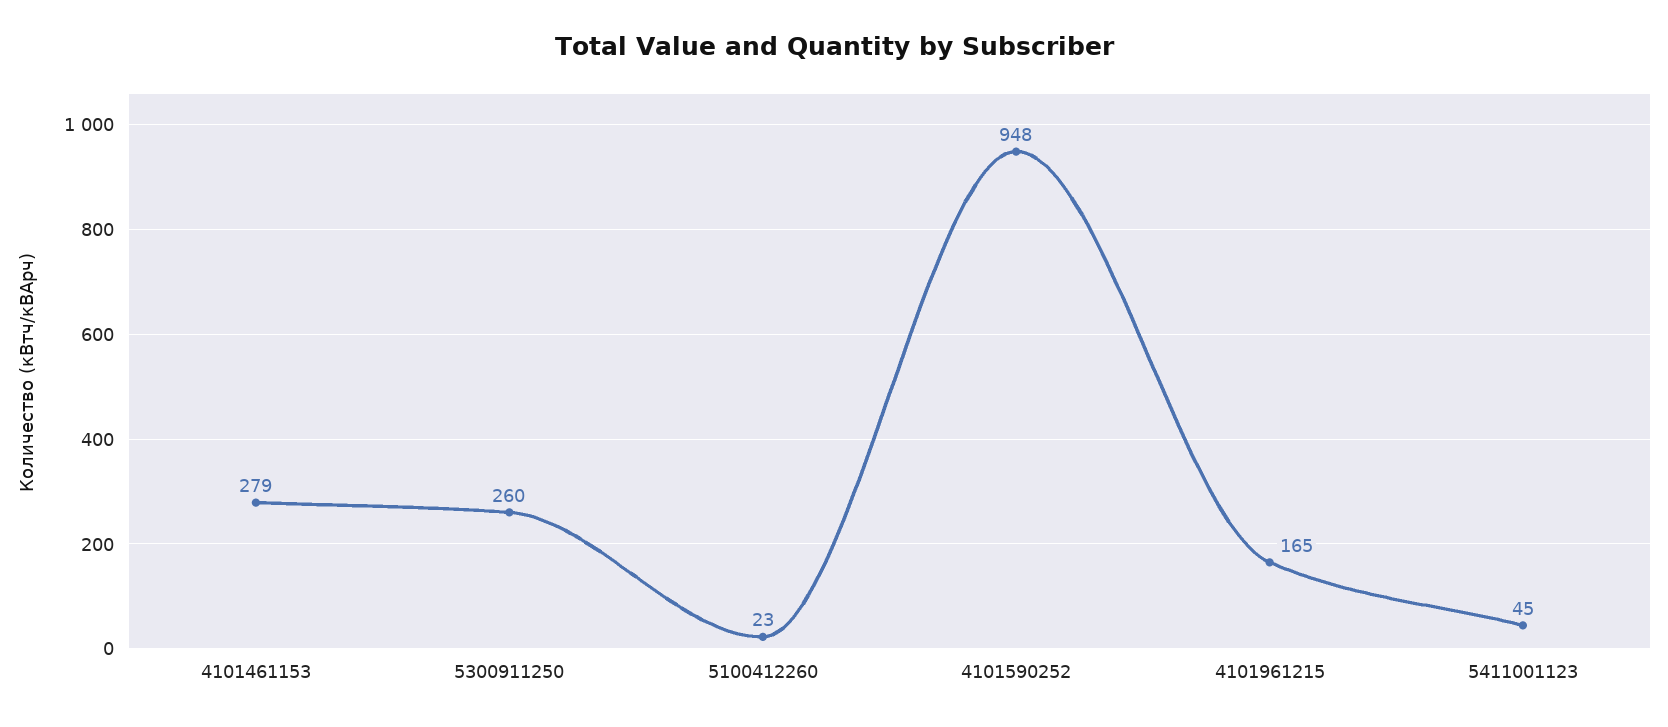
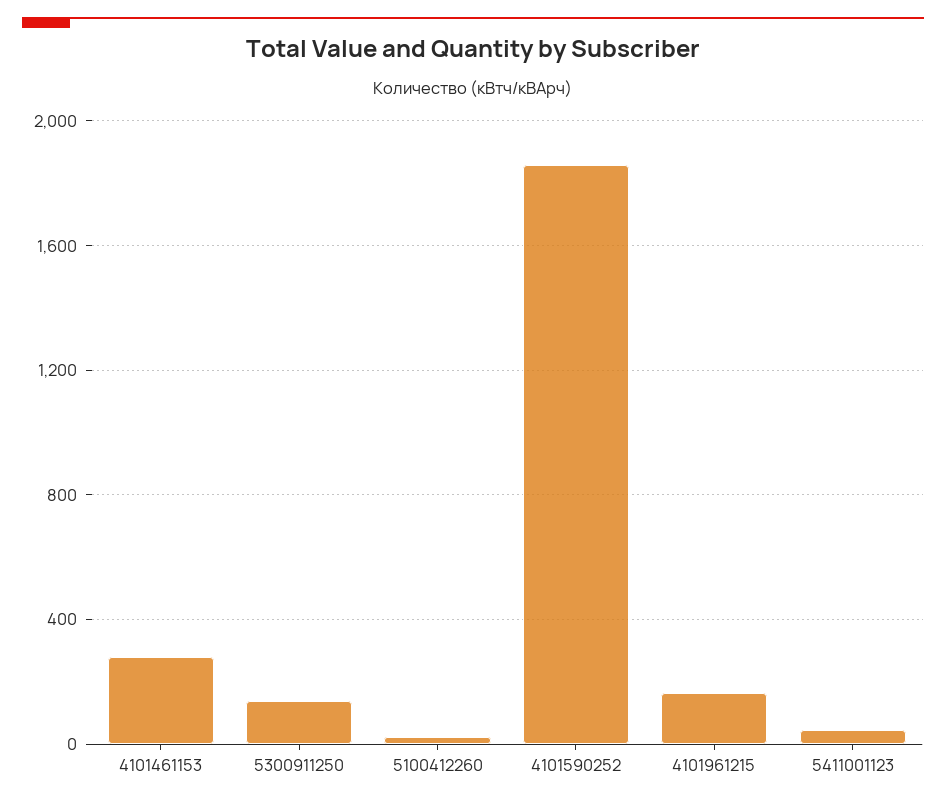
5300911250: 260 -> 150
4101590252: 948 -> 1850

